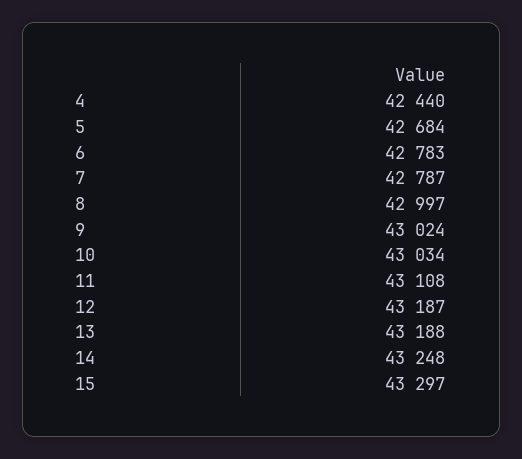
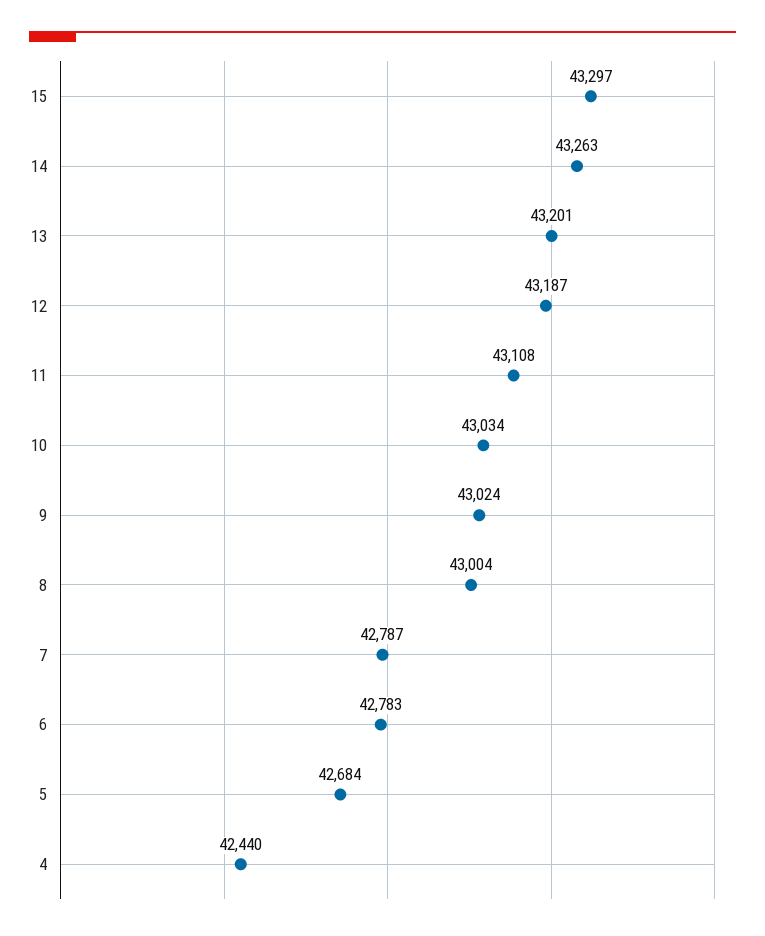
8: 42997 -> 43004
13: 43188 -> 43201
14: 43248 -> 43263

